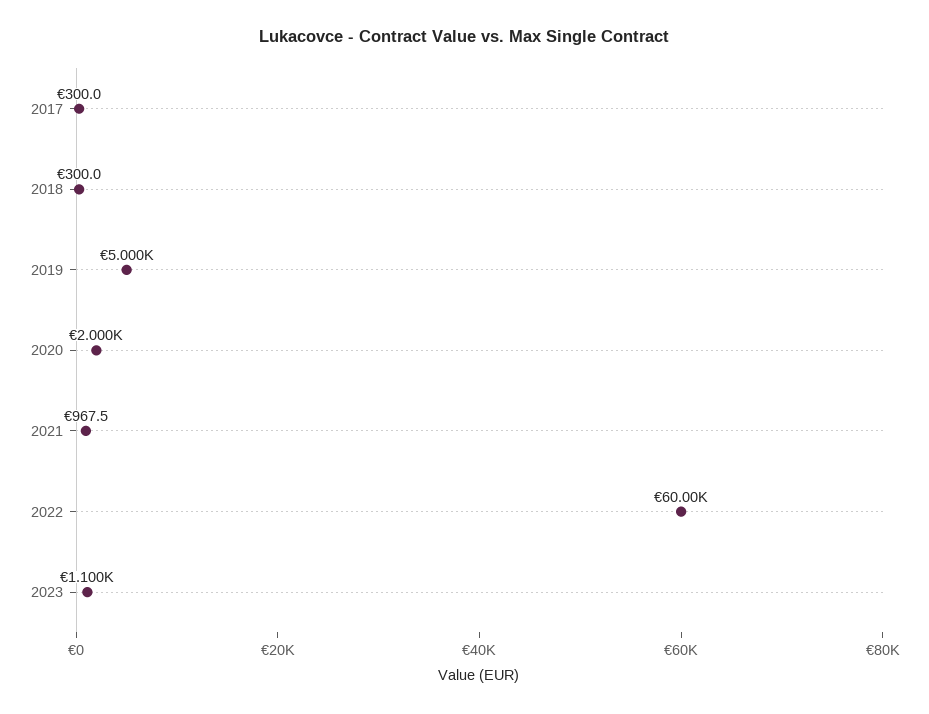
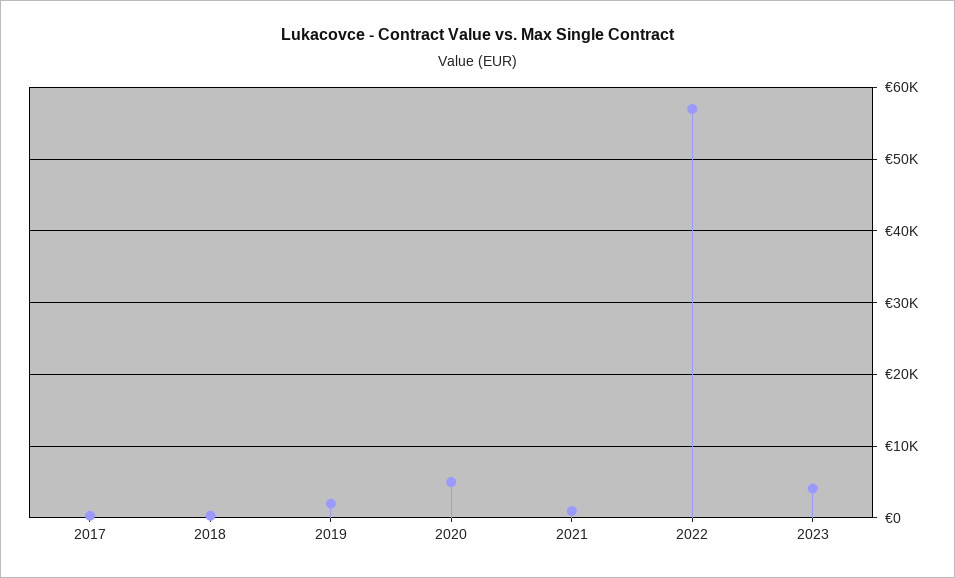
2019: 5000 -> 2000
2020: 2000 -> 5000
2022: 60000 -> 57000
2023: 1100 -> 4000

